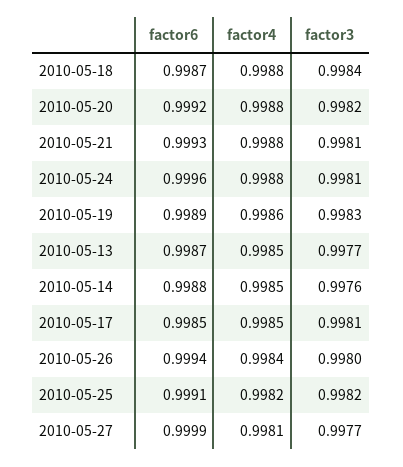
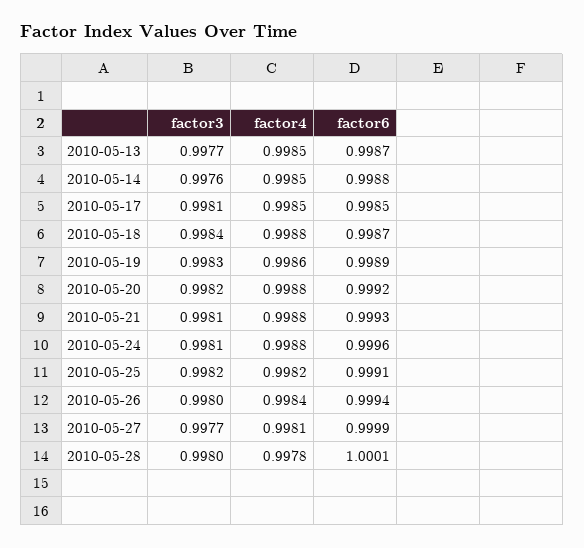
factor3, 2010-05-28: none -> 0.998
factor4, 2010-05-28: none -> 0.9978
factor6, 2010-05-28: none -> 1.0001

